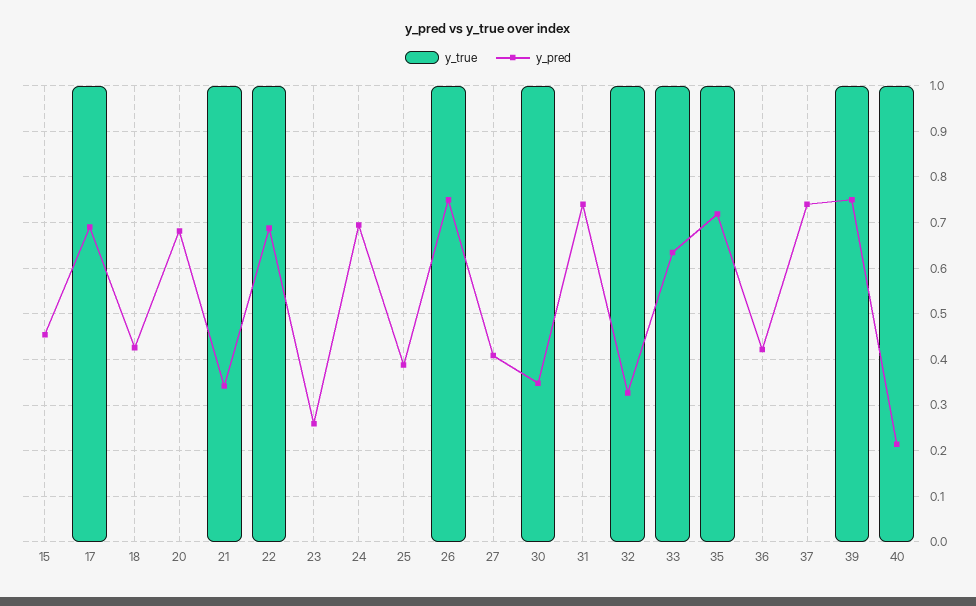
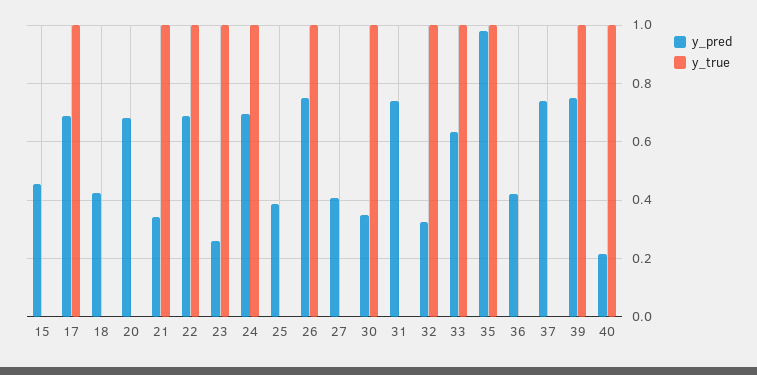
y_true, 23: 0 -> 1
y_true, 24: 0 -> 1
y_pred, 35: 0.72 -> 0.975

